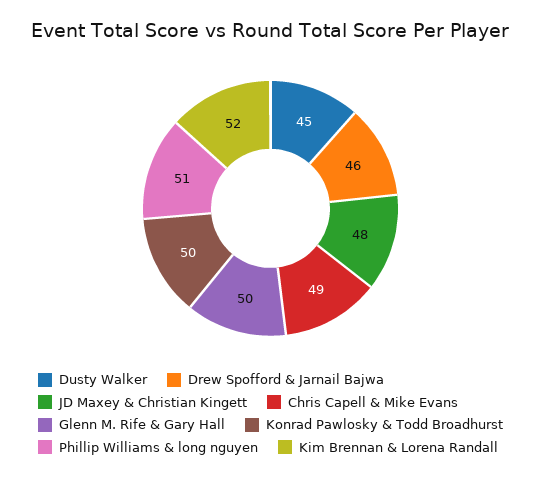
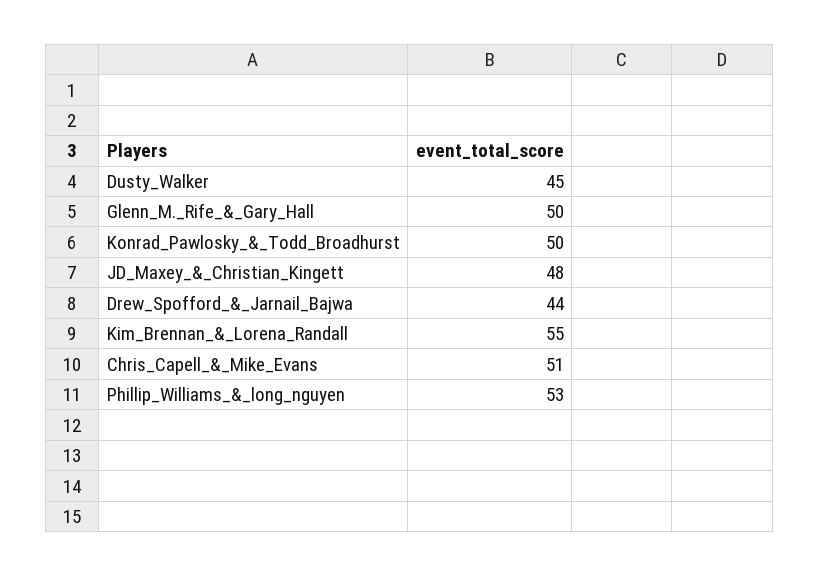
Drew Spofford & Jarnail Bajwa: 46 -> 44
Chris Capell & Mike Evans: 49 -> 51
Phillip Williams & long nguyen: 51 -> 53
Kim Brennan & Lorena Randall: 52 -> 55

